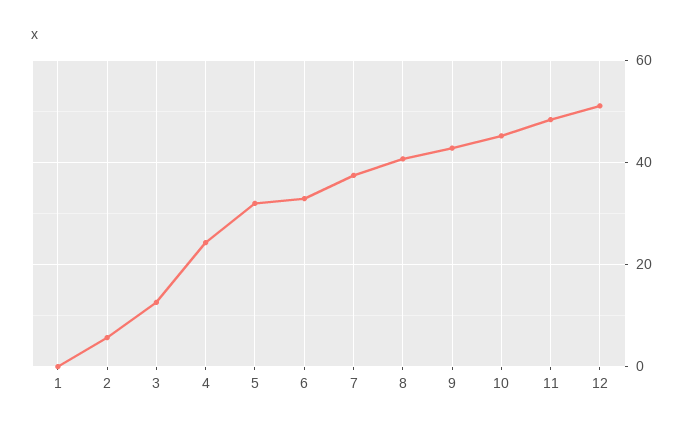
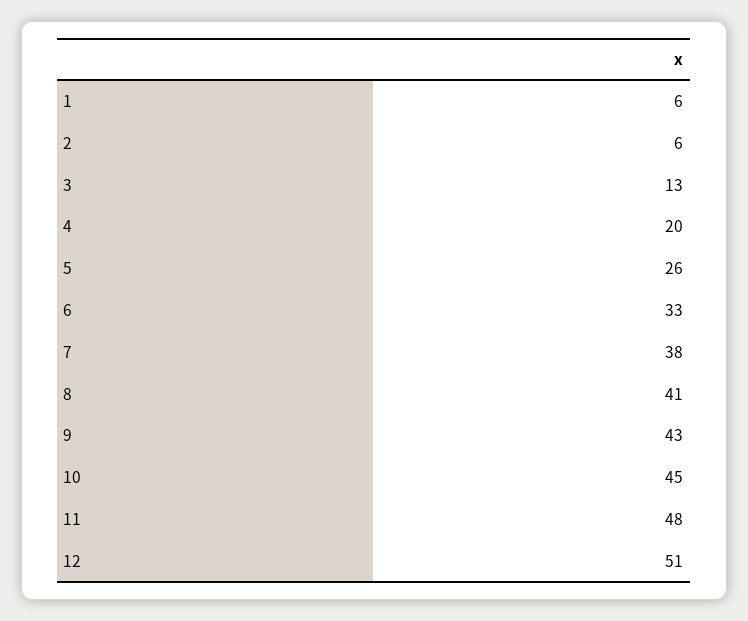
1: 0 -> 6
4: 24 -> 20
5: 32 -> 26

